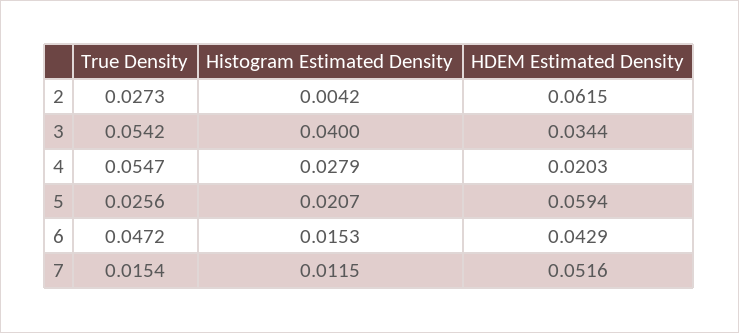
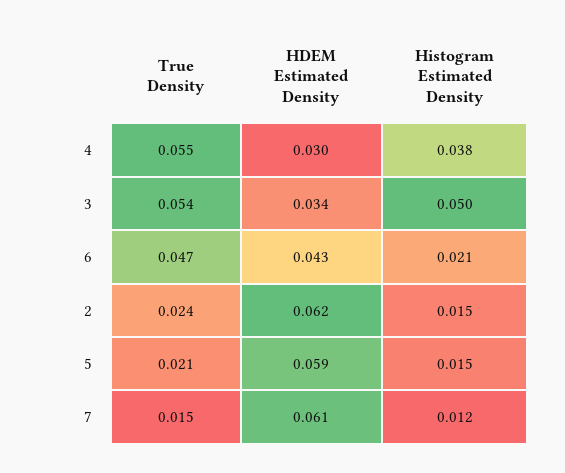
True Density, 2: 0.0273 -> 0.024
Histogram Estimated Density, 2: 0.0042 -> 0.015
Histogram Estimated Density, 3: 0.04 -> 0.05
Histogram Estimated Density, 4: 0.0279 -> 0.038
HDEM Estimated Density, 4: 0.0203 -> 0.03
True Density, 5: 0.0256 -> 0.021
Histogram Estimated Density, 5: 0.0207 -> 0.015
Histogram Estimated Density, 6: 0.0153 -> 0.021
HDEM Estimated Density, 7: 0.0516 -> 0.061

